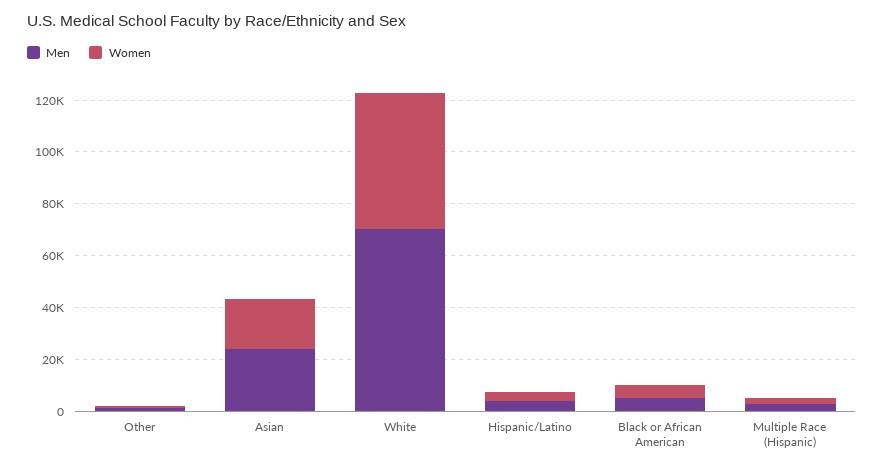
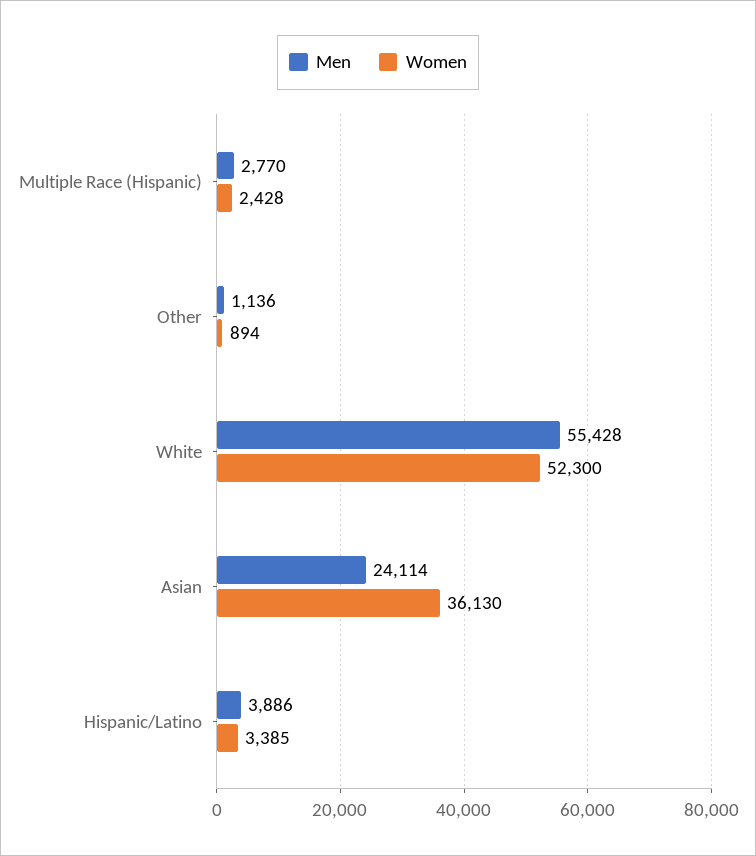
Women, Asian: 20000 -> 36130
Men, White: 70000 -> 55428
Men, Black or African American: 5000 -> none
Women, Black or African American: 5000 -> none

